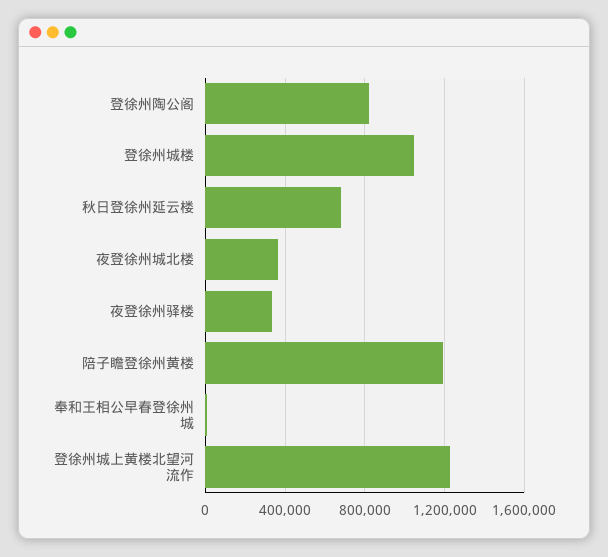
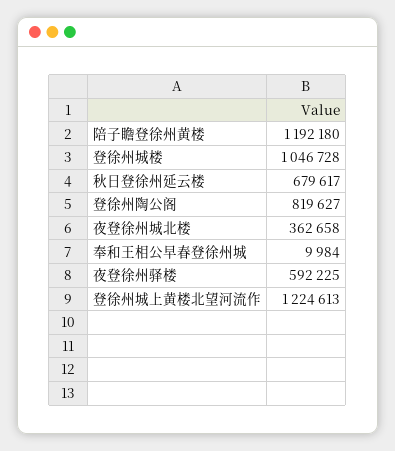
夜登徐州驿楼: 350000 -> 592225

